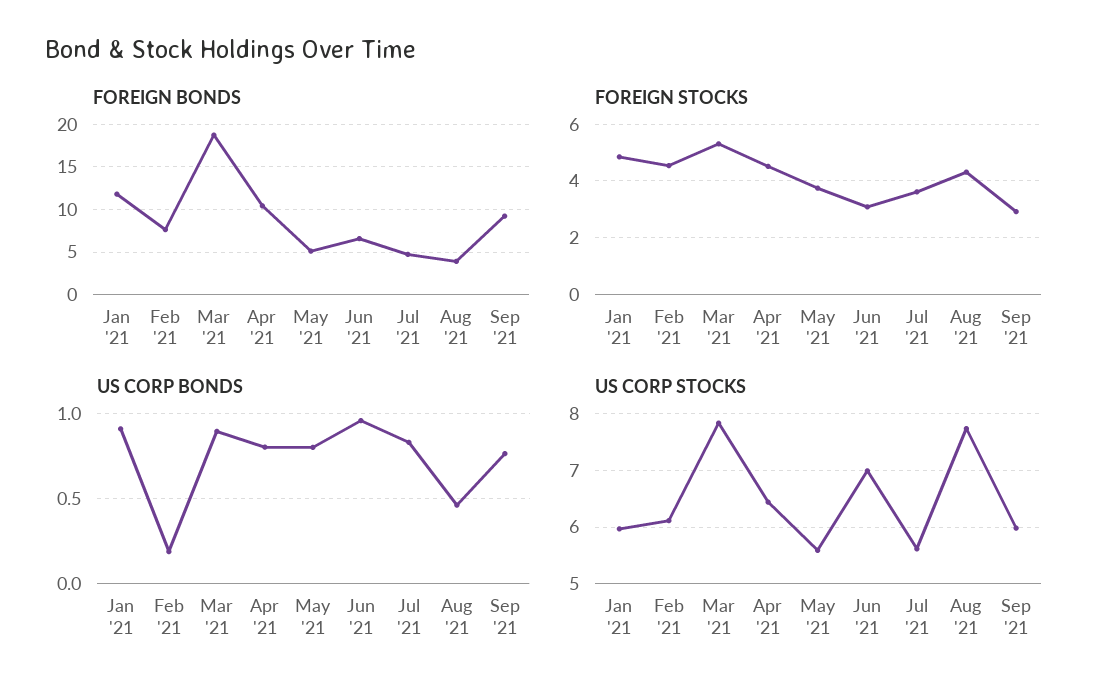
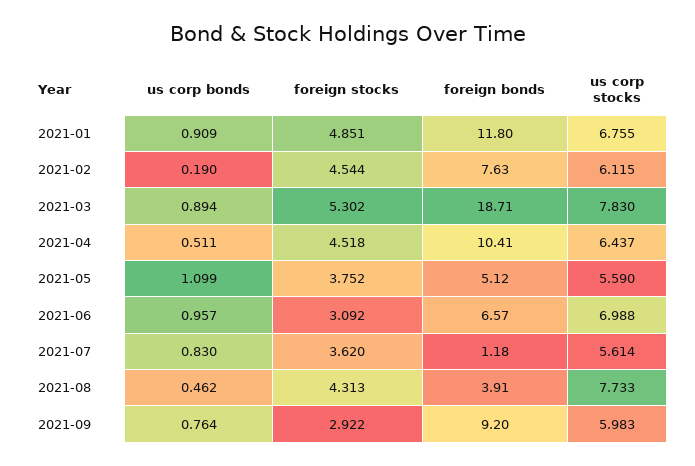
FOREIGN BONDS, Jul '21: 5 -> 1.18
US CORP BONDS, Apr '21: 0.8 -> 0.511
US CORP BONDS, May '21: 0.8 -> 1.099
US CORP STOCKS, Jan '21: 6 -> 6.755

